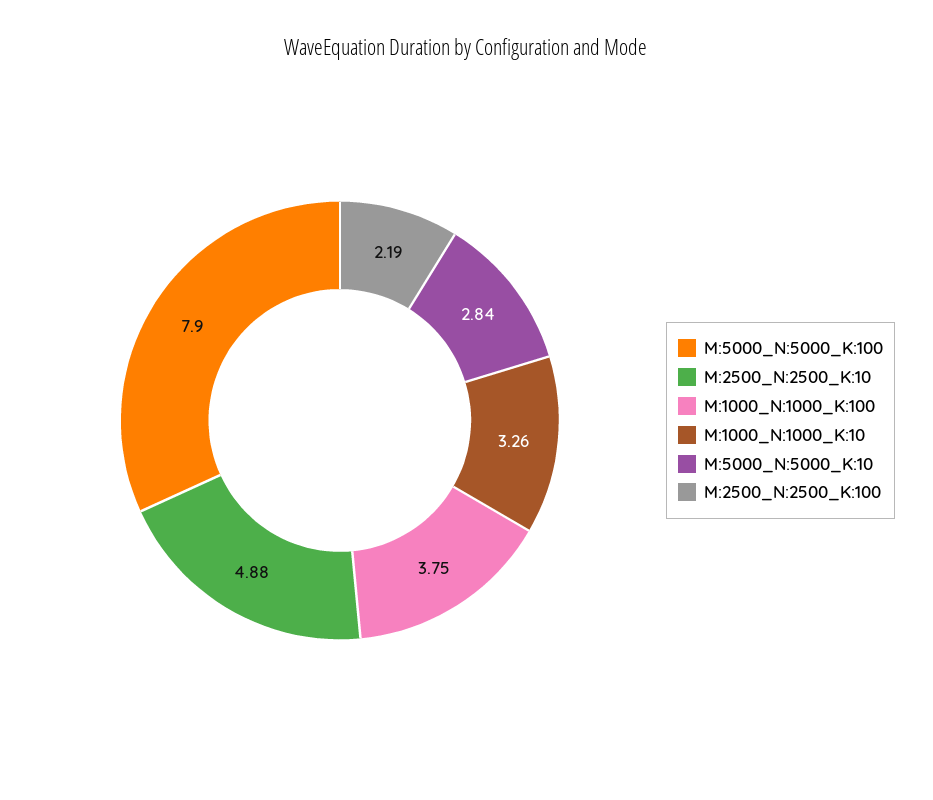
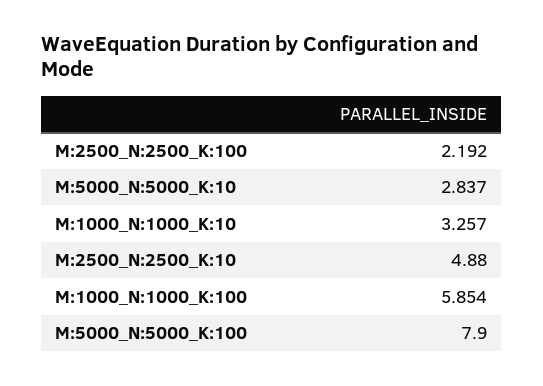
M:1000_N:1000_K:100: 3.75 -> 5.854

